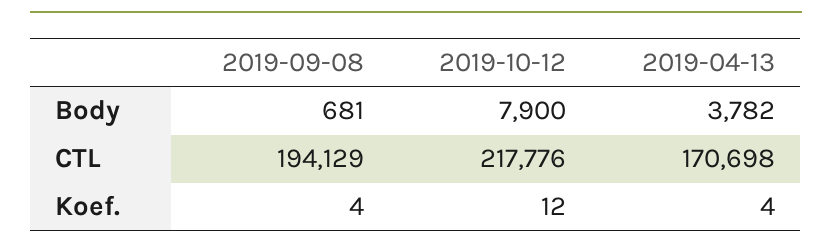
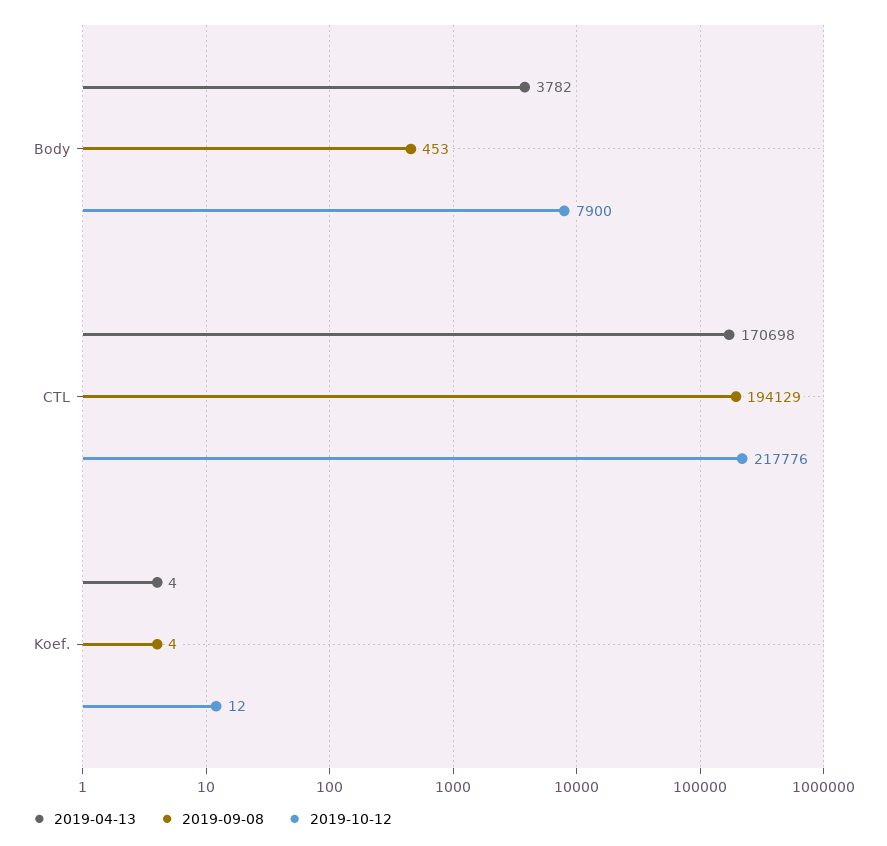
2019-09-08, Body: 681 -> 453

